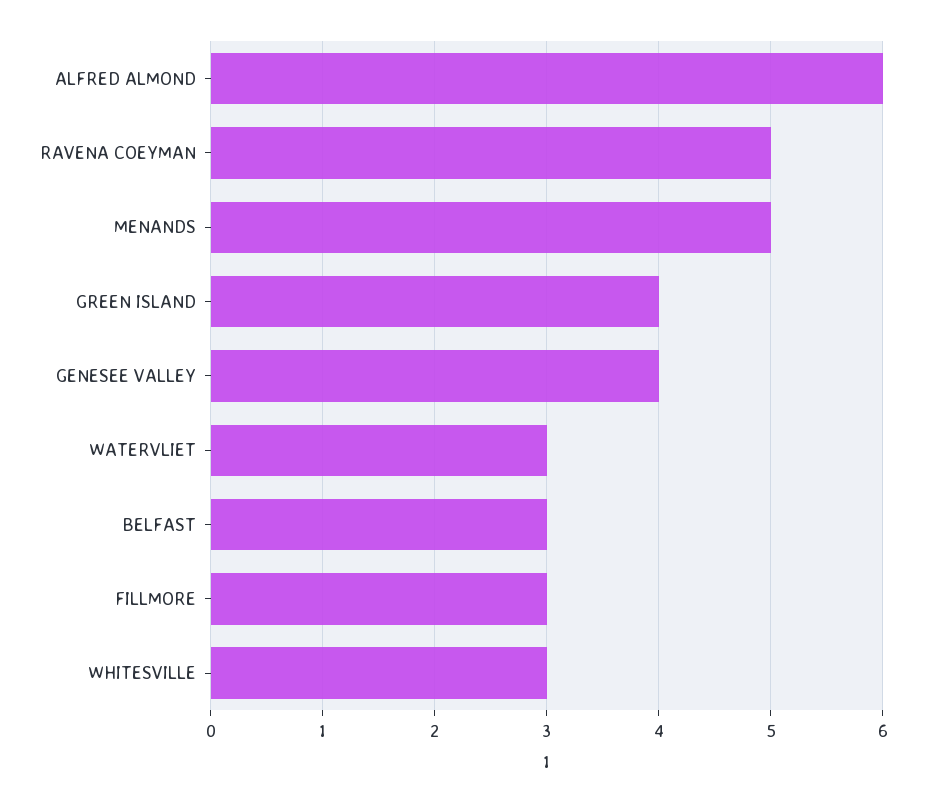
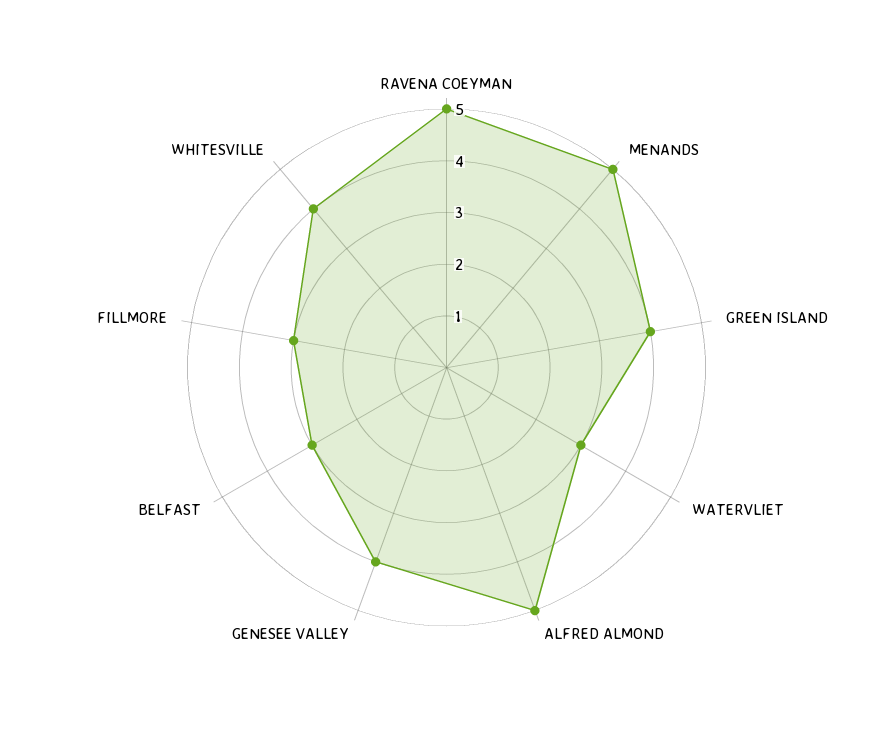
ALFRED ALMOND: 6 -> 5
WHITESVILLE: 3 -> 4

